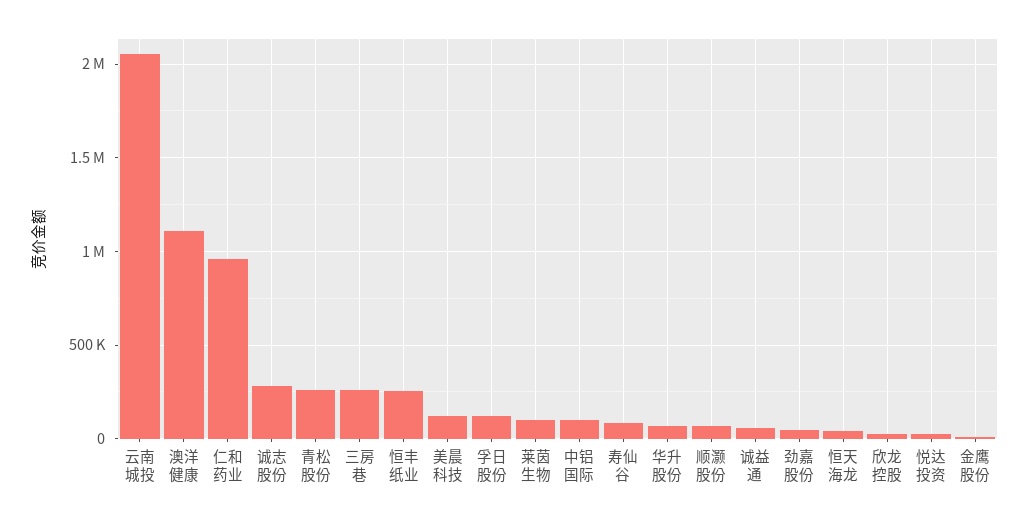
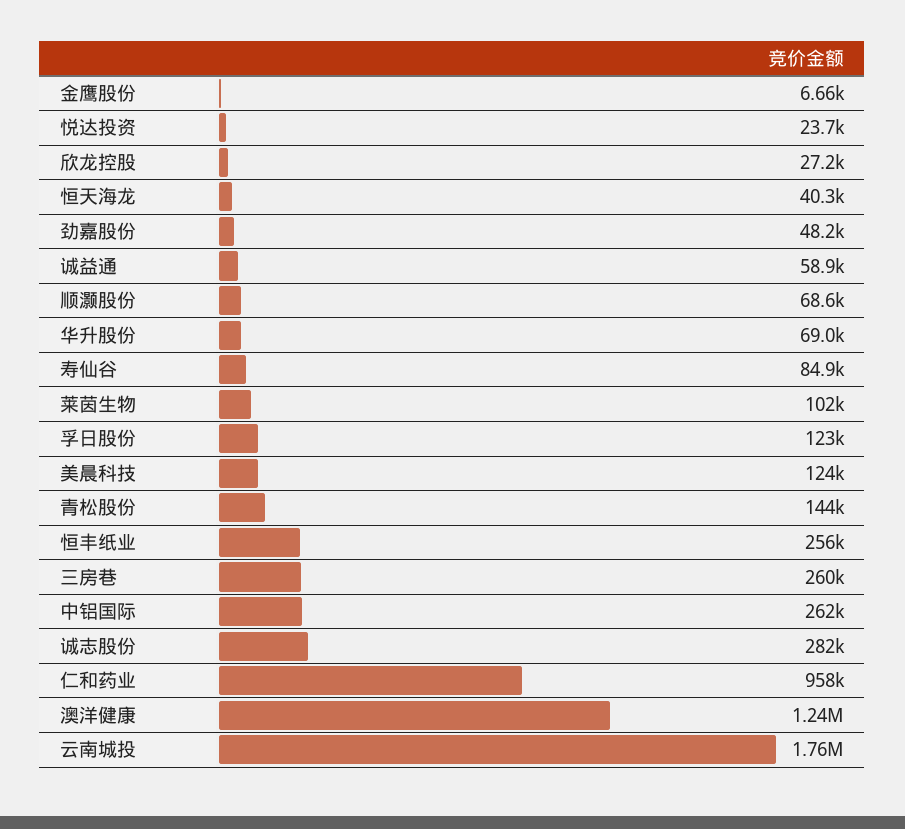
云南城投: 2050000 -> 1760000
澳洋健康: 1100000 -> 1240000
青松股份: 250000 -> 144000
中铝国际: 100000 -> 262000

